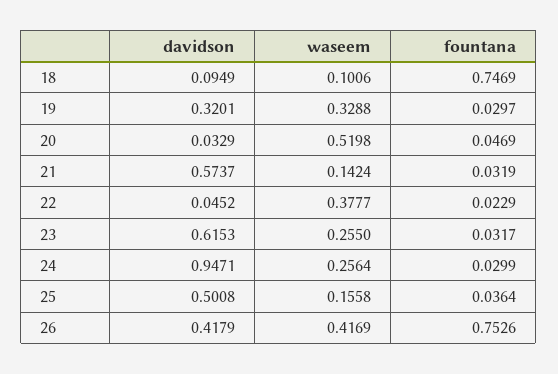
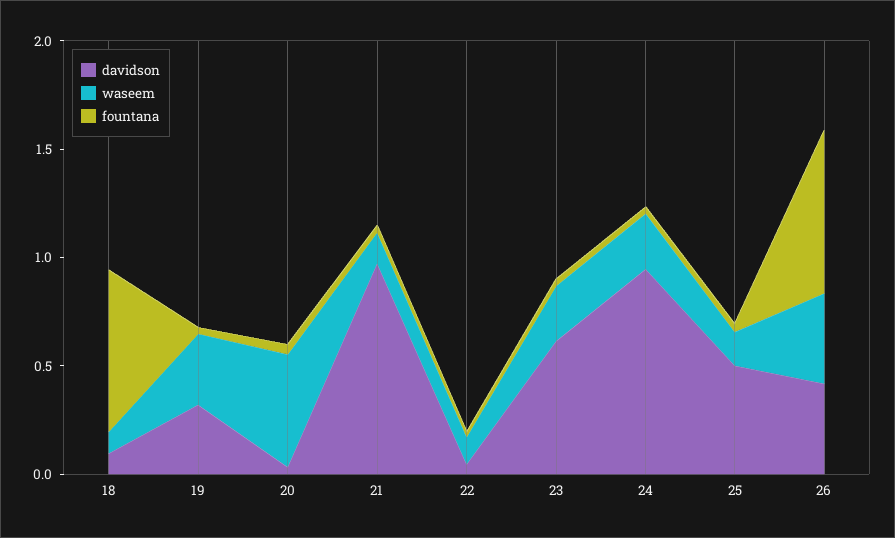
davidson, 21: 0.5737 -> 1
waseem, 22: 0.3777 -> 0.1

